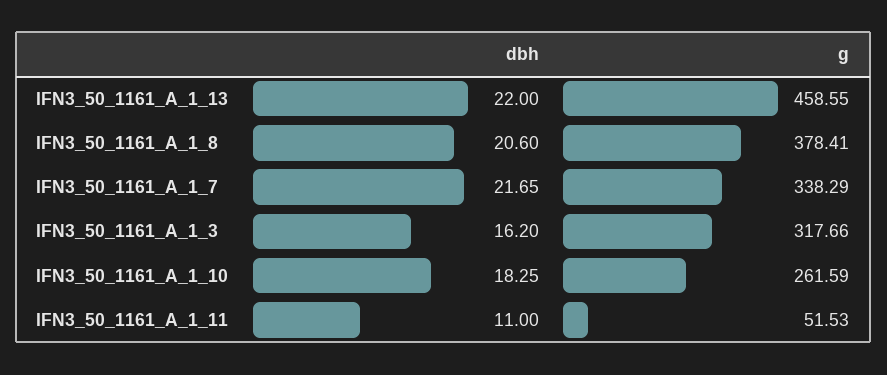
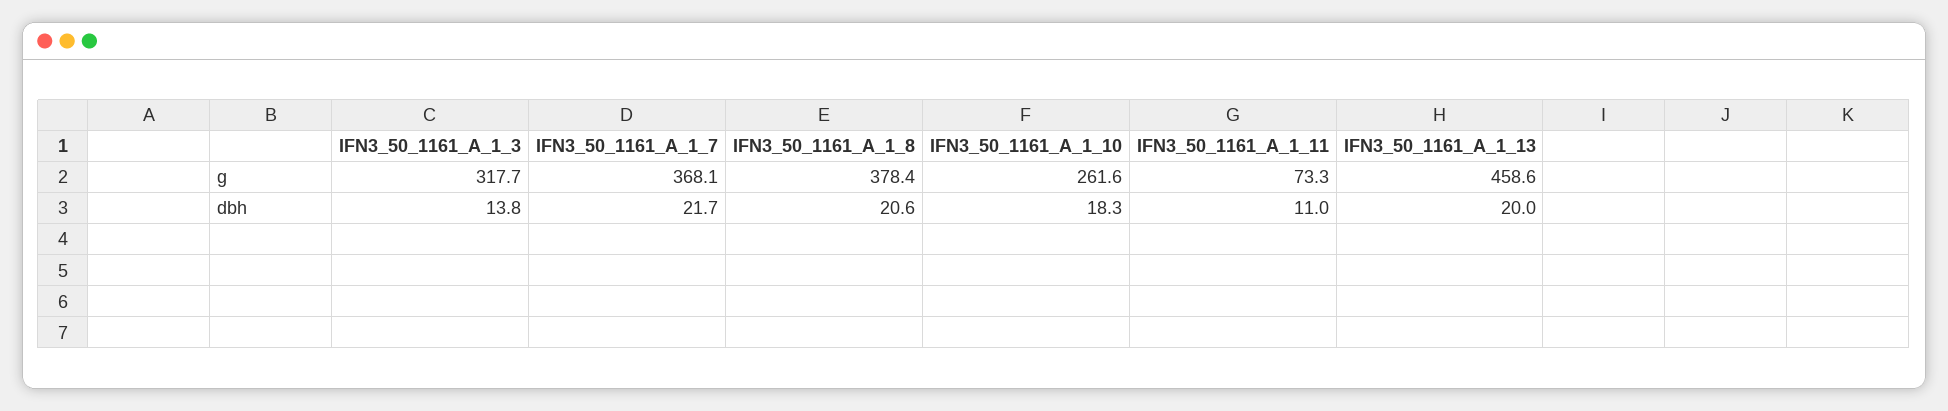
dbh, IFN3_50_1161_A_1_13: 22 -> 20
g, IFN3_50_1161_A_1_7: 338.29 -> 368.1
dbh, IFN3_50_1161_A_1_3: 16.2 -> 13.8
g, IFN3_50_1161_A_1_11: 51.53 -> 73.3

